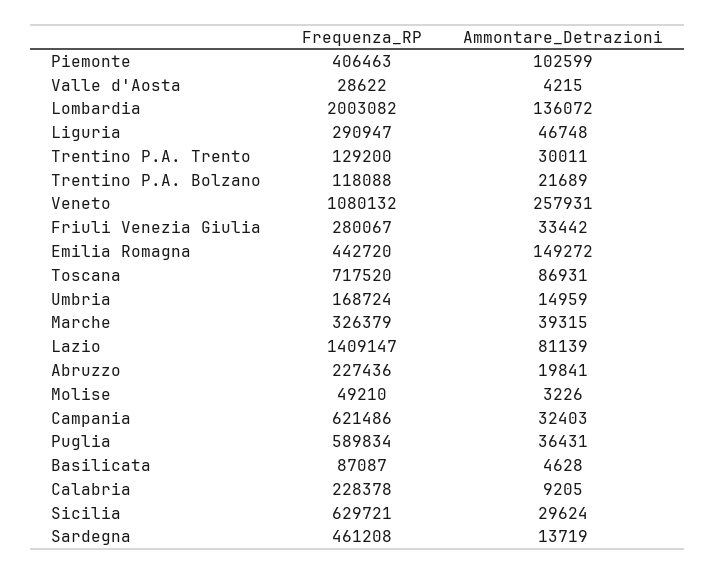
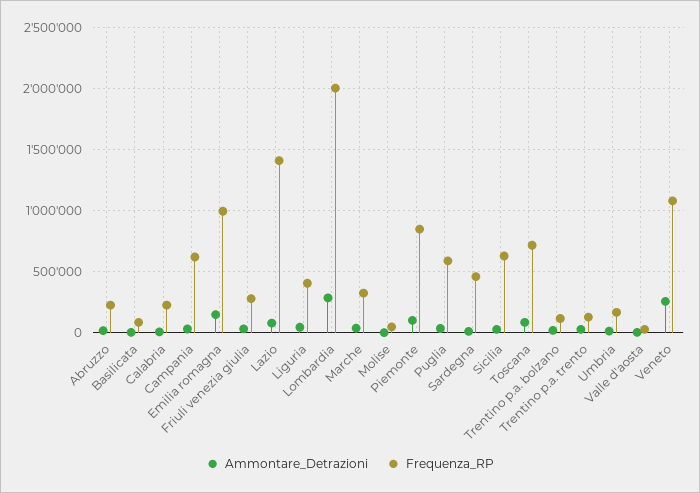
Frequenza_RP, Piemonte: 406463 -> 850000
Ammontare_Detrazioni, Lombardia: 136072 -> 300000
Frequenza_RP, Liguria: 290947 -> 400000
Frequenza_RP, Emilia Romagna: 442720 -> 1000000

